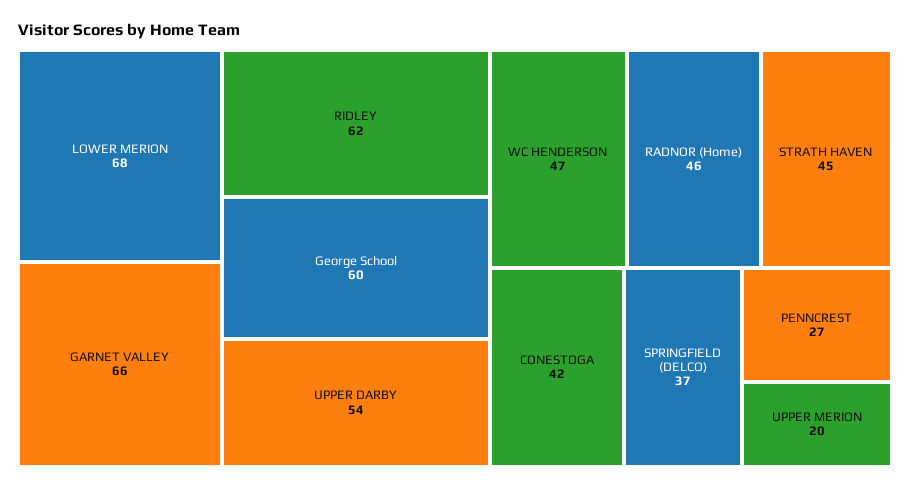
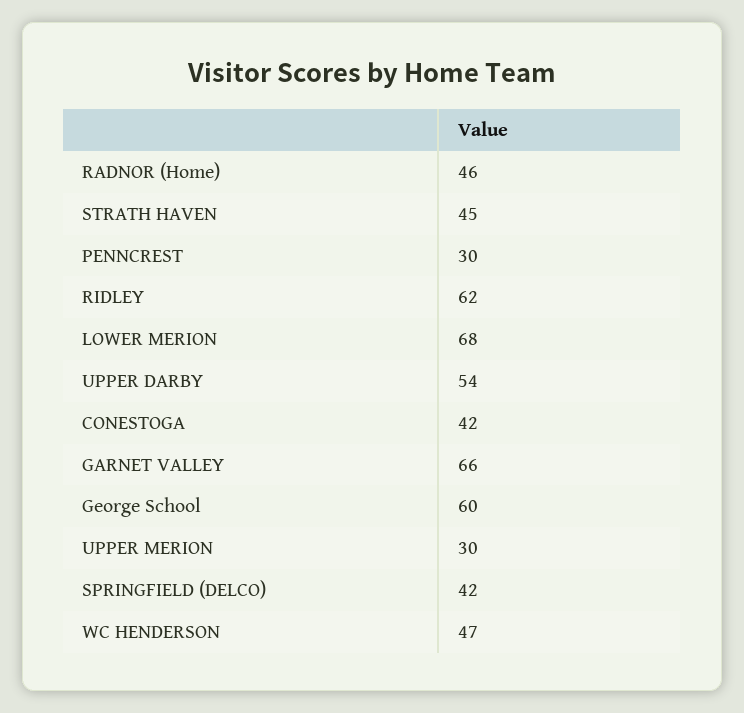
SPRINGFIELD (DELCO): 37 -> 42
PENNCREST: 27 -> 30
UPPER MERION: 20 -> 30

